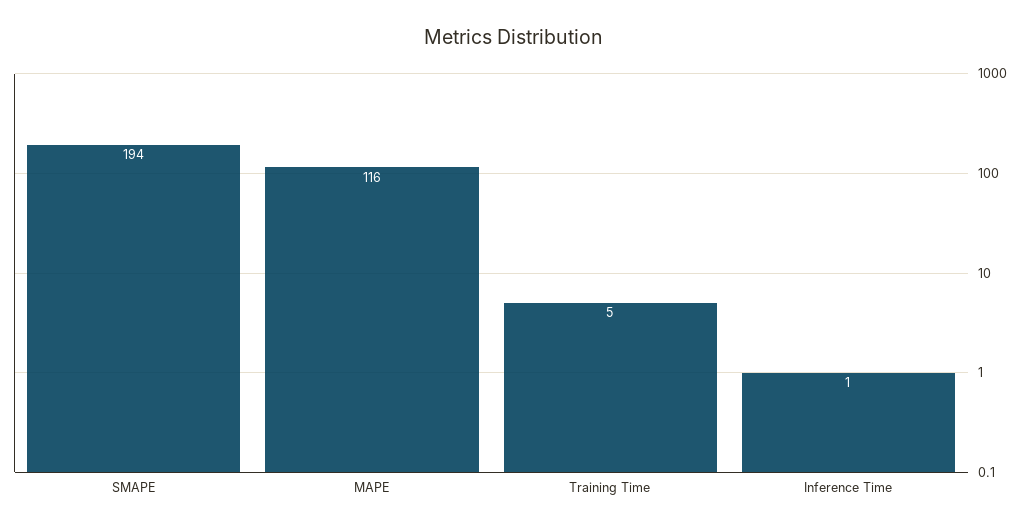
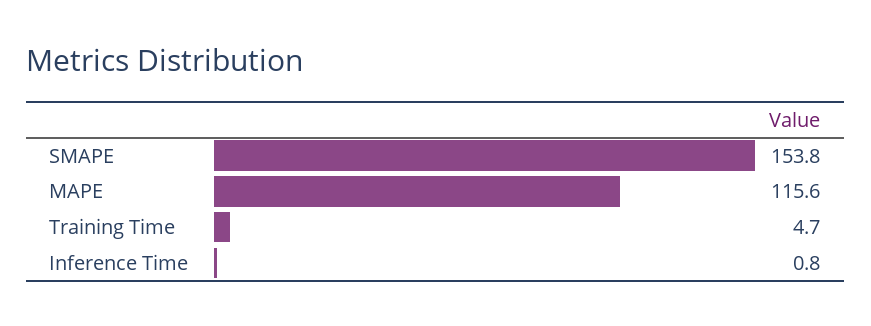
SMAPE: 194 -> 153.8

